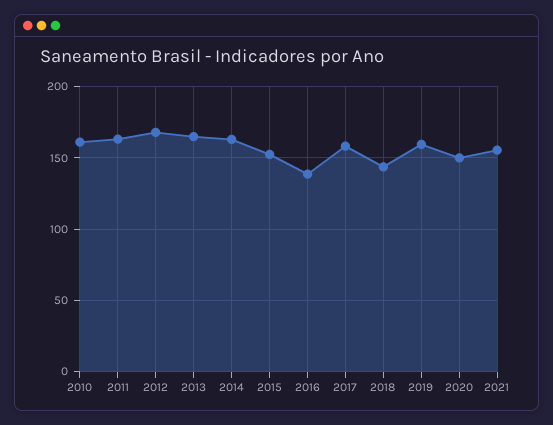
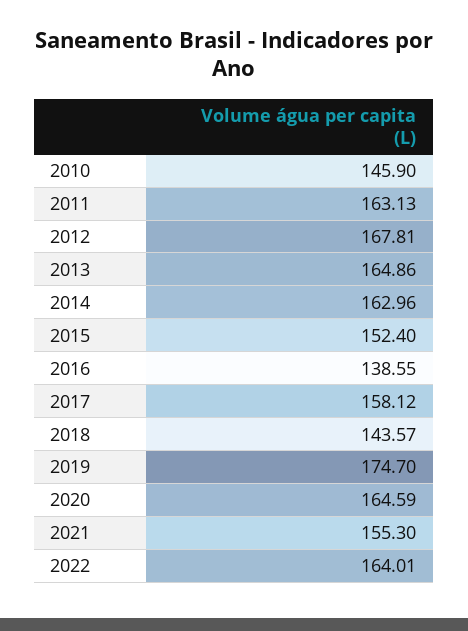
2010: 160 -> 145.9
2019: 160 -> 174.7
2020: 150 -> 164.59
2022: none -> 164.01

